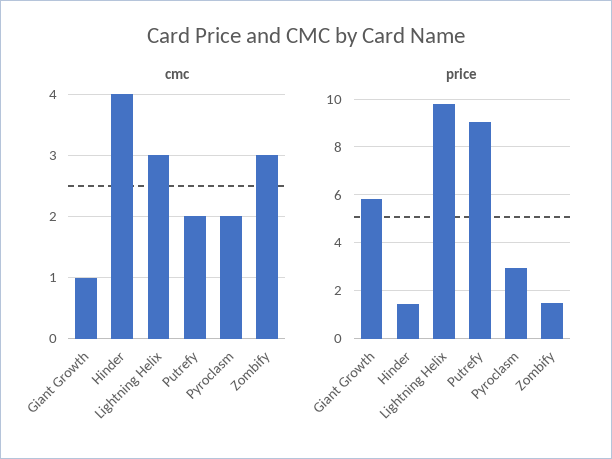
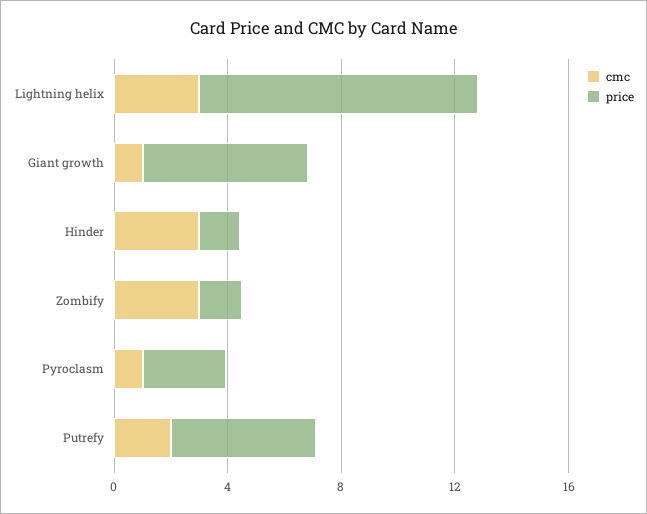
cmc, Hinder: 4 -> 3
cmc, Pyroclasm: 2 -> 1
price, Putrefy: 9 -> 5

